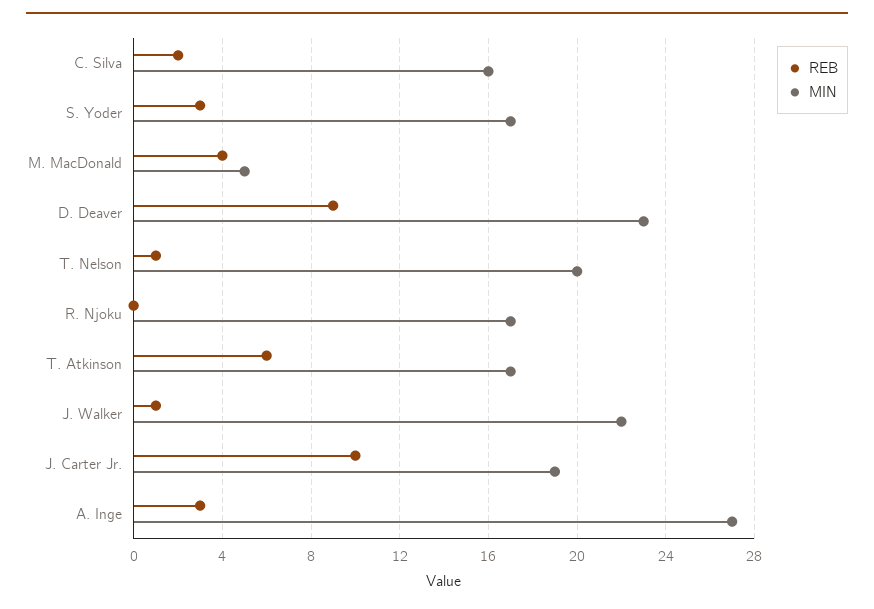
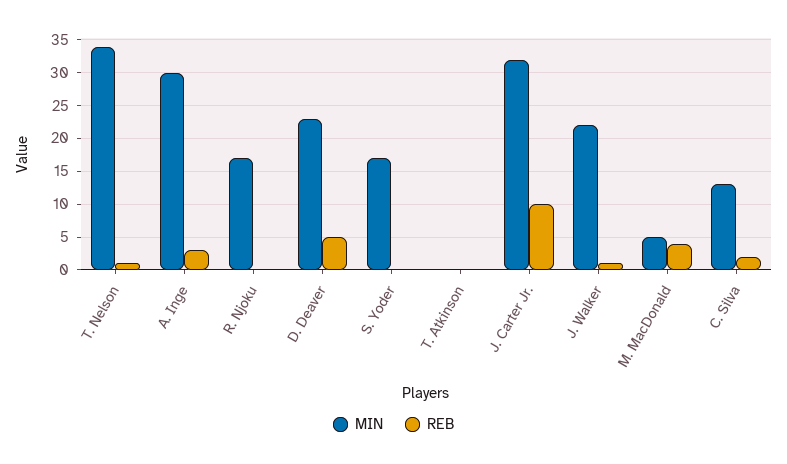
MIN, C. Silva: 16 -> 13
REB, S. Yoder: 3 -> 0
REB, D. Deaver: 9 -> 5
MIN, T. Nelson: 20 -> 34
REB, T. Atkinson: 6 -> 0
MIN, T. Atkinson: 17 -> 0
MIN, J. Carter Jr.: 19 -> 32
MIN, A. Inge: 27 -> 30

